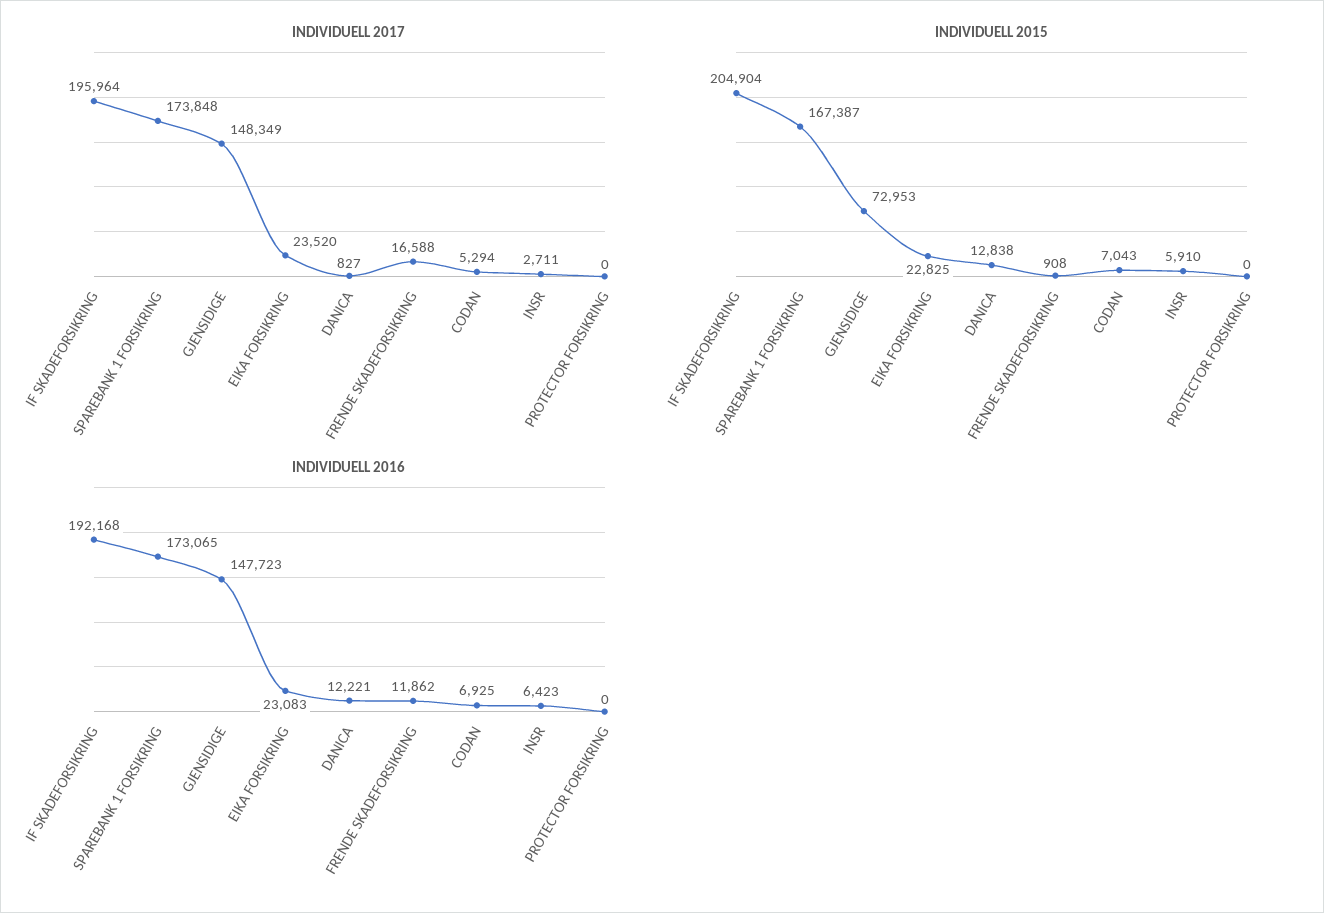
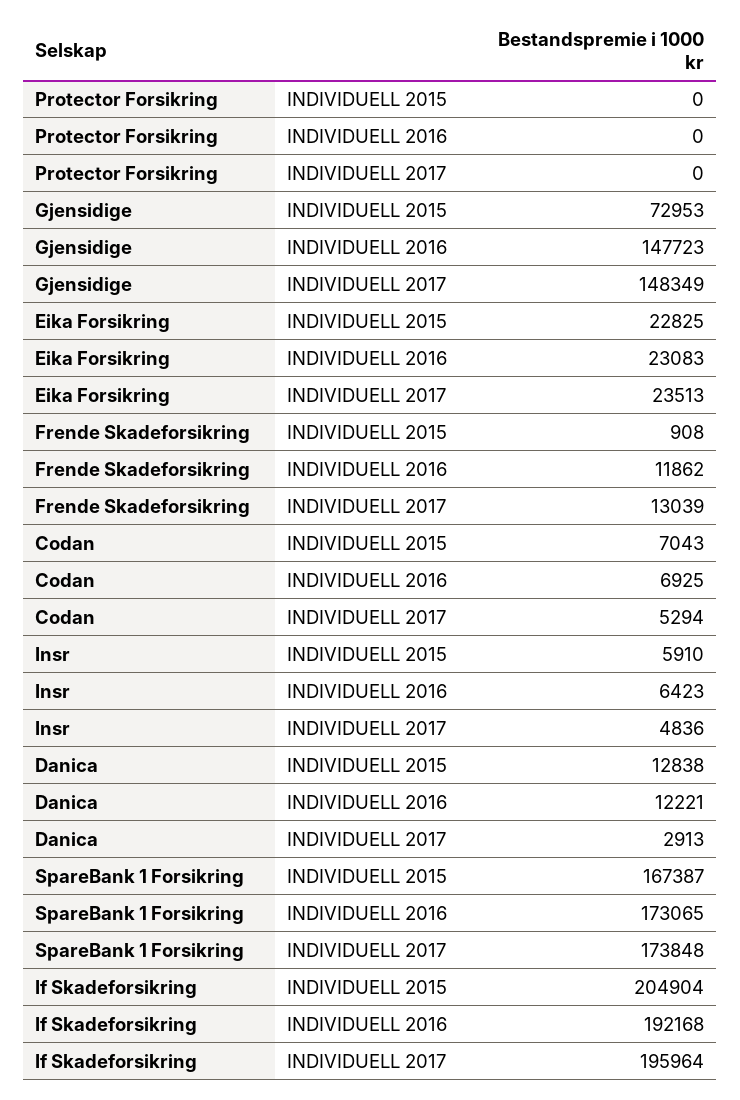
INDIVIDUELL 2017, EIKA FORSIKRING: 23520 -> 23513
INDIVIDUELL 2017, DANICA: 827 -> 2913
INDIVIDUELL 2017, FRENDE SKADEFORSIKRING: 16588 -> 13039
INDIVIDUELL 2017, INSR: 2711 -> 4836

